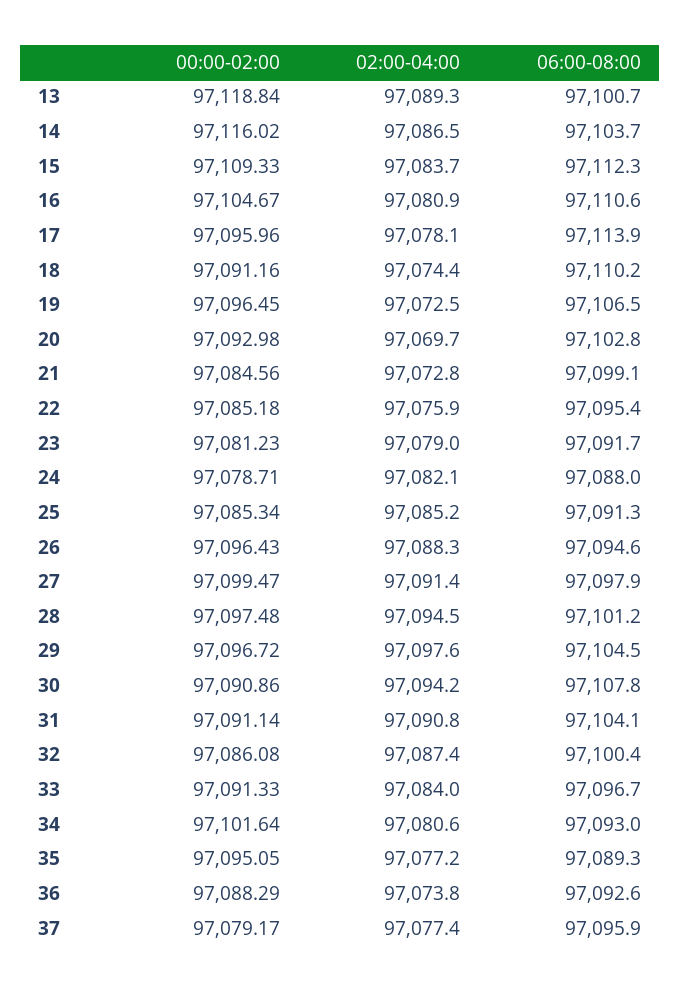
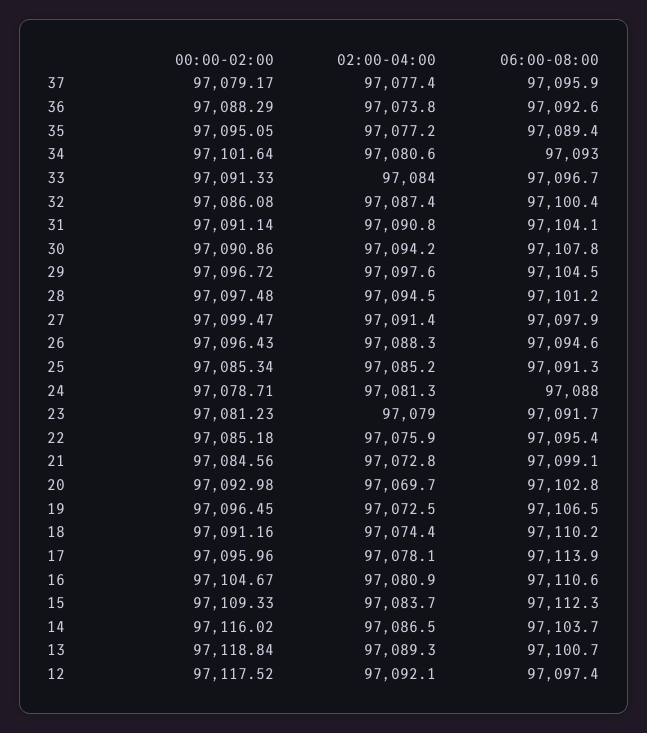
02:00-04:00, 24: 97082.1 -> 97081.3
06:00-08:00, 35: 97089.3 -> 97089.4
00:00-02:00, 12: none -> 97117.52
02:00-04:00, 12: none -> 97092.1
06:00-08:00, 12: none -> 97097.4

